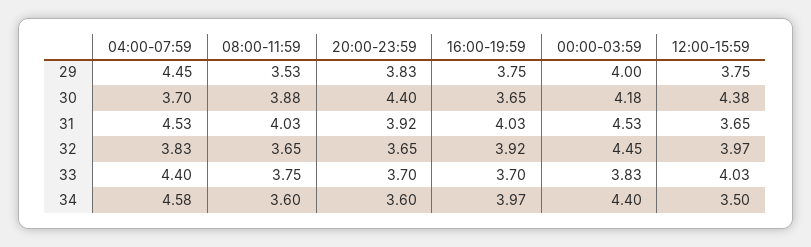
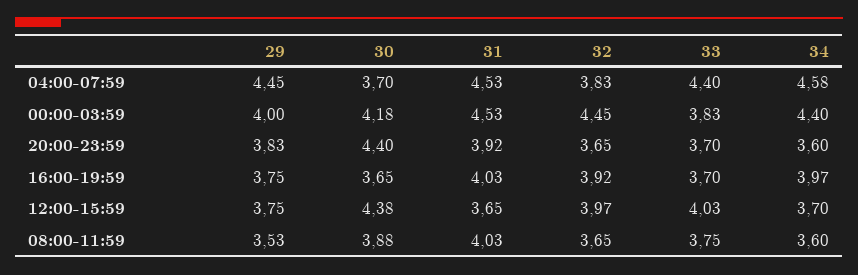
12:00-15:59, 34: 3.5 -> 3.7

